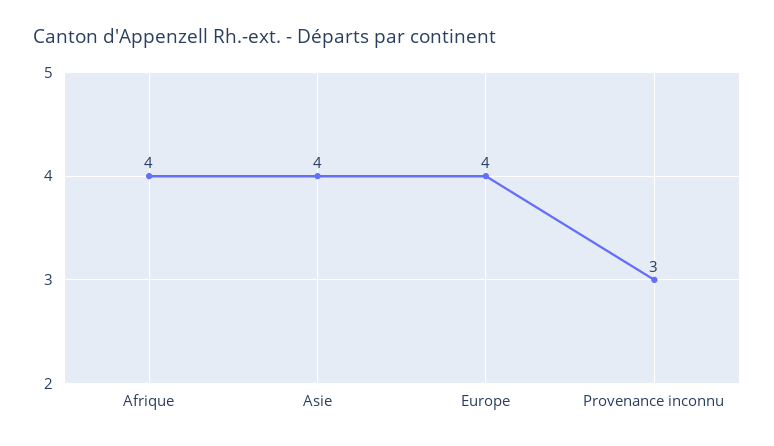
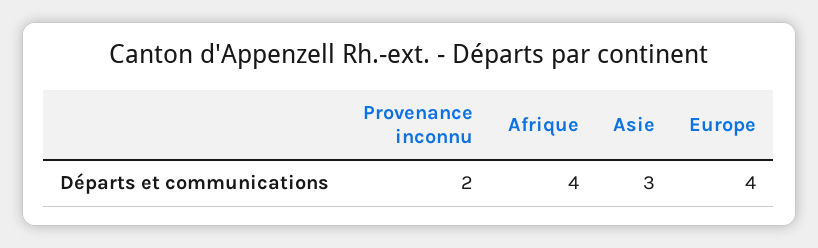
Asie: 4 -> 3
Provenance inconnu: 3 -> 2

